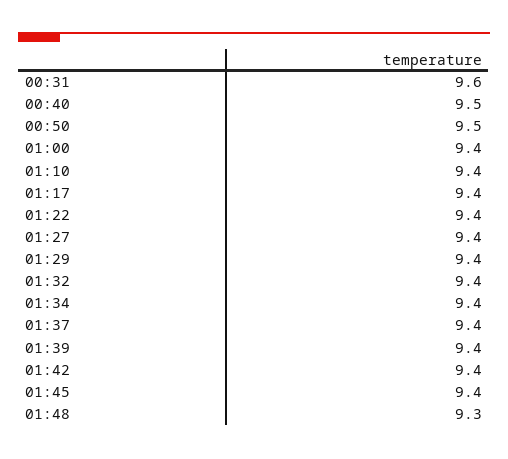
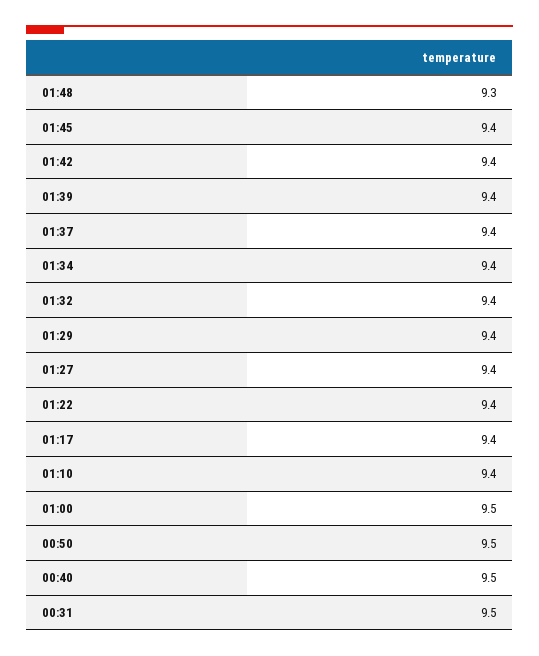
00:31: 9.6 -> 9.5
01:00: 9.4 -> 9.5

